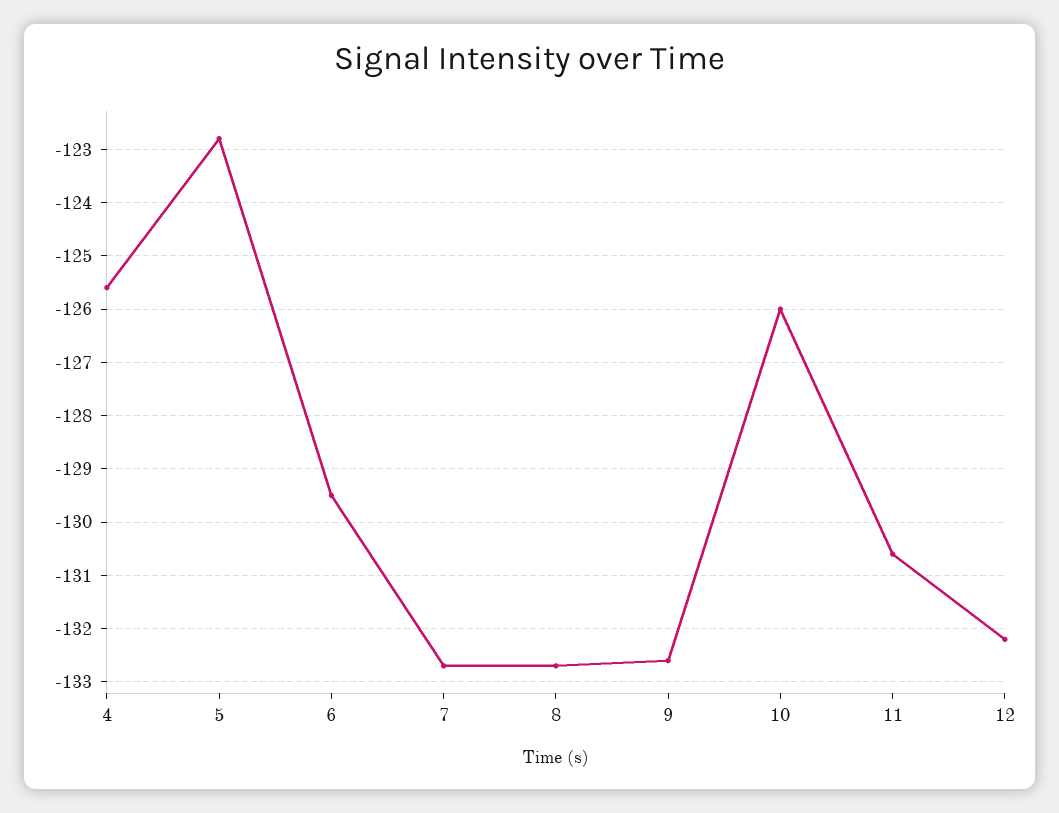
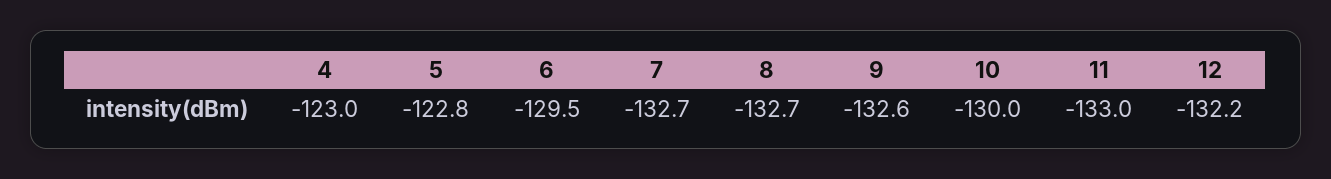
4: -125.5 -> -123
10: -126 -> -130
11: -130.5 -> -133

